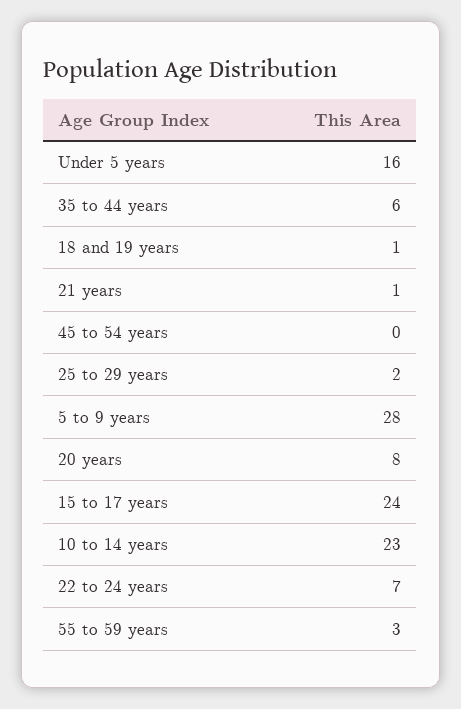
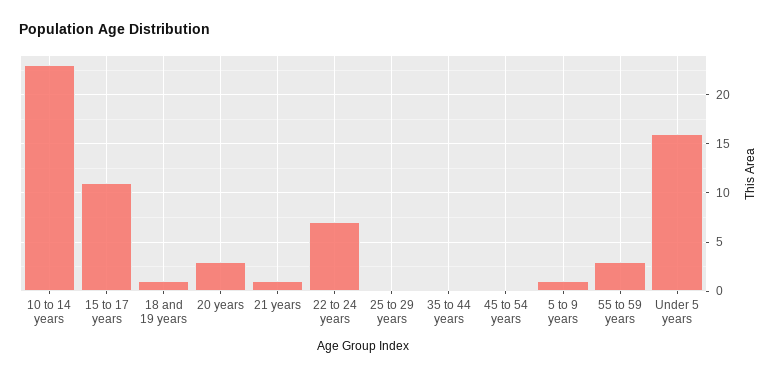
35 to 44 years: 6 -> 0
25 to 29 years: 2 -> 0
5 to 9 years: 28 -> 1
20 years: 8 -> 3
15 to 17 years: 24 -> 11

